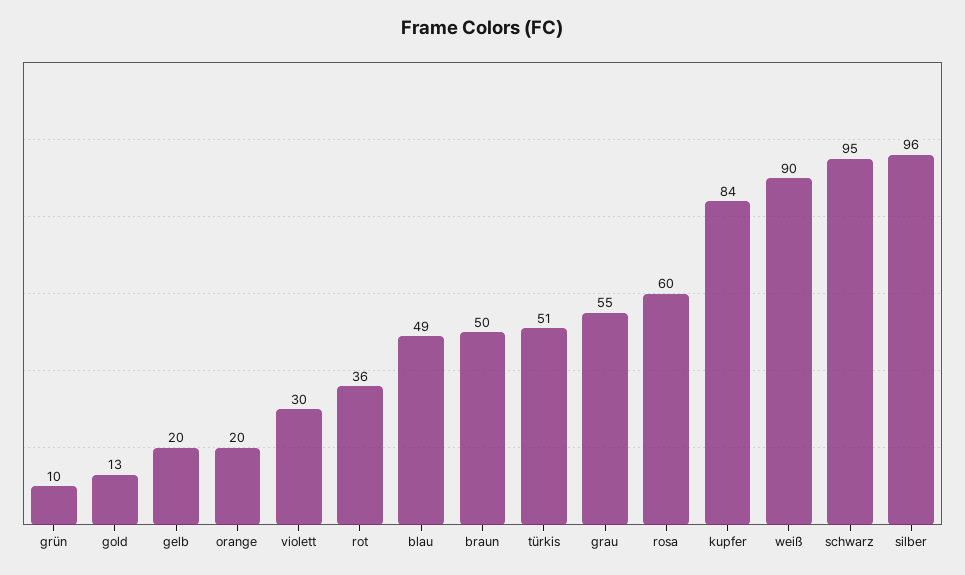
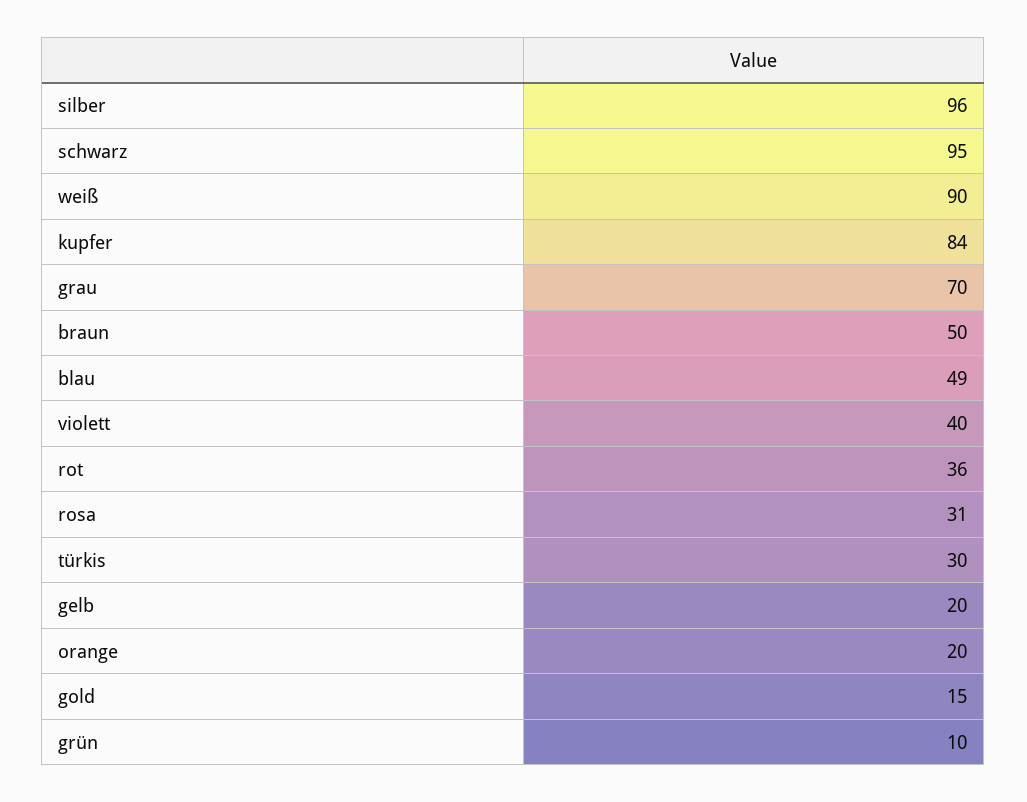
gold: 13 -> 15
violett: 30 -> 40
türkis: 51 -> 30
grau: 55 -> 70
rosa: 60 -> 31

